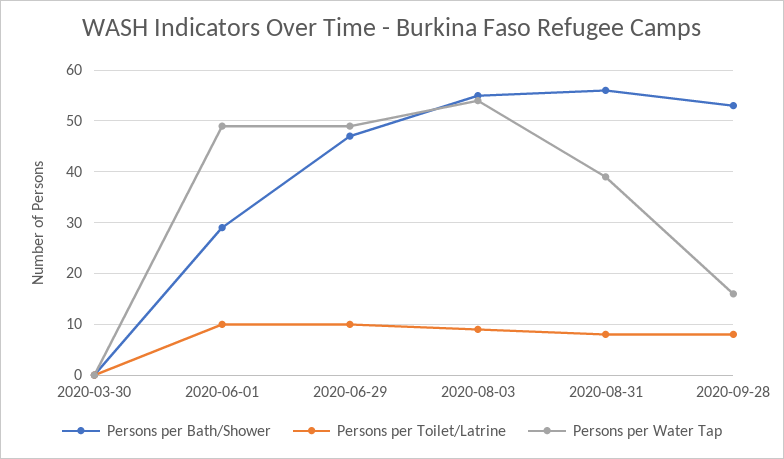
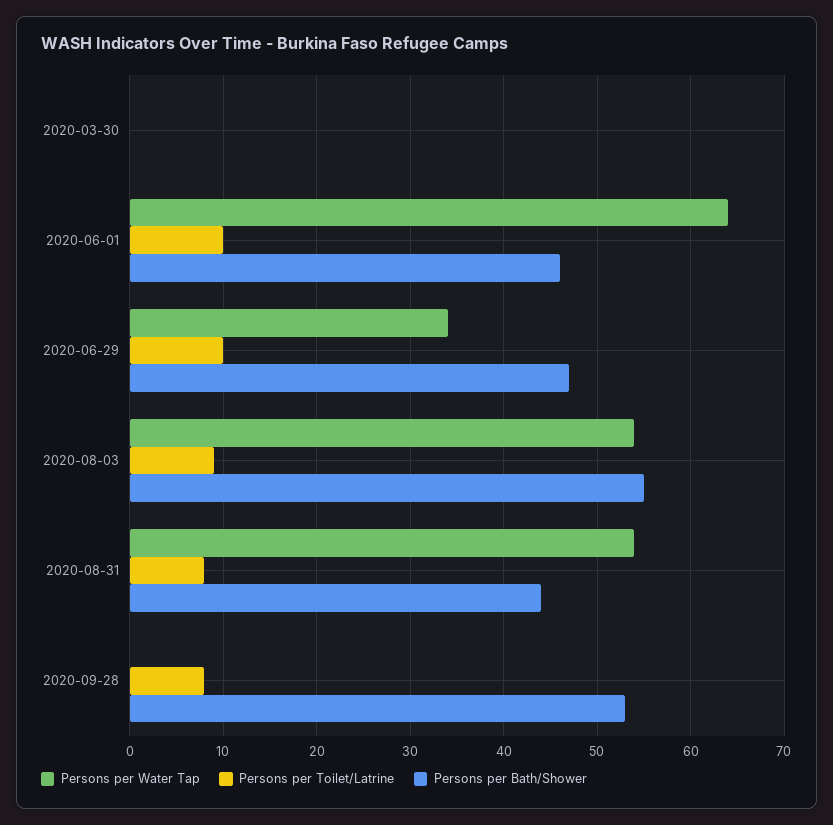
Persons per Bath/Shower, 2020-06-01: 30 -> 46
Persons per Water Tap, 2020-06-01: 50 -> 64
Persons per Water Tap, 2020-06-29: 50 -> 34
Persons per Bath/Shower, 2020-08-31: 55 -> 44
Persons per Water Tap, 2020-08-31: 40 -> 54
Persons per Water Tap, 2020-09-28: 15 -> 0

